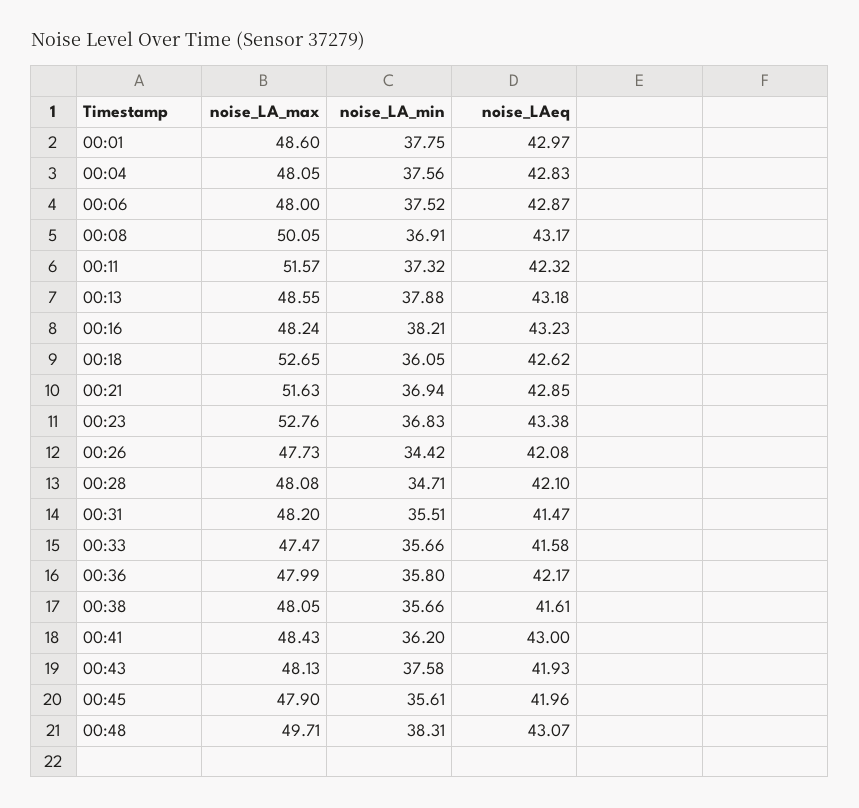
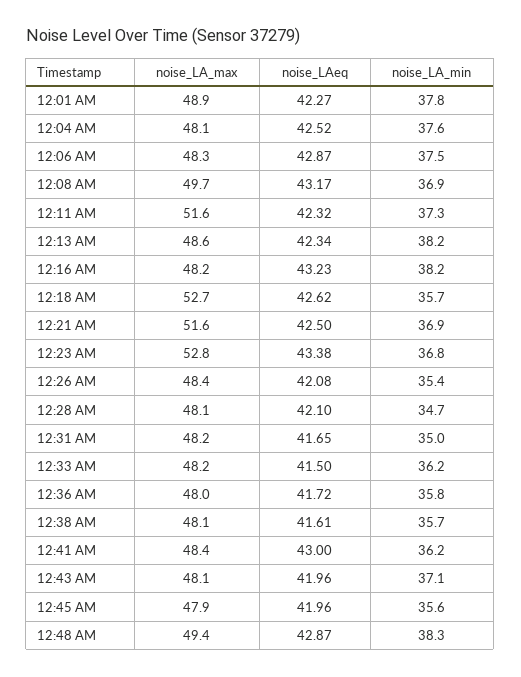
noise_LA_max, 00:01: 48.6 -> 48.9
noise_LAeq, 00:01: 42.97 -> 42.27
noise_LAeq, 00:04: 42.83 -> 42.52
noise_LA_max, 00:06: 48 -> 48.3
noise_LA_max, 00:08: 50.05 -> 49.7
noise_LA_min, 00:13: 37.88 -> 38.2
noise_LAeq, 00:13: 43.18 -> 42.34
noise_LA_min, 00:18: 36.05 -> 35.7
noise_LAeq, 00:21: 42.85 -> 42.5
noise_LA_max, 00:26: 47.73 -> 48.4
noise_LA_min, 00:26: 34.42 -> 35.4
noise_LA_min, 00:31: 35.51 -> 35
noise_LAeq, 00:31: 41.47 -> 41.65
noise_LA_max, 00:33: 47.47 -> 48.2
noise_LA_min, 00:33: 35.66 -> 36.2
noise_LAeq, 00:33: 41.58 -> 41.5
noise_LAeq, 00:36: 42.17 -> 41.72
noise_LA_min, 00:43: 37.58 -> 37.1
noise_LAeq, 00:43: 41.93 -> 41.96
noise_LA_max, 00:48: 49.71 -> 49.4
noise_LAeq, 00:48: 43.07 -> 42.87

